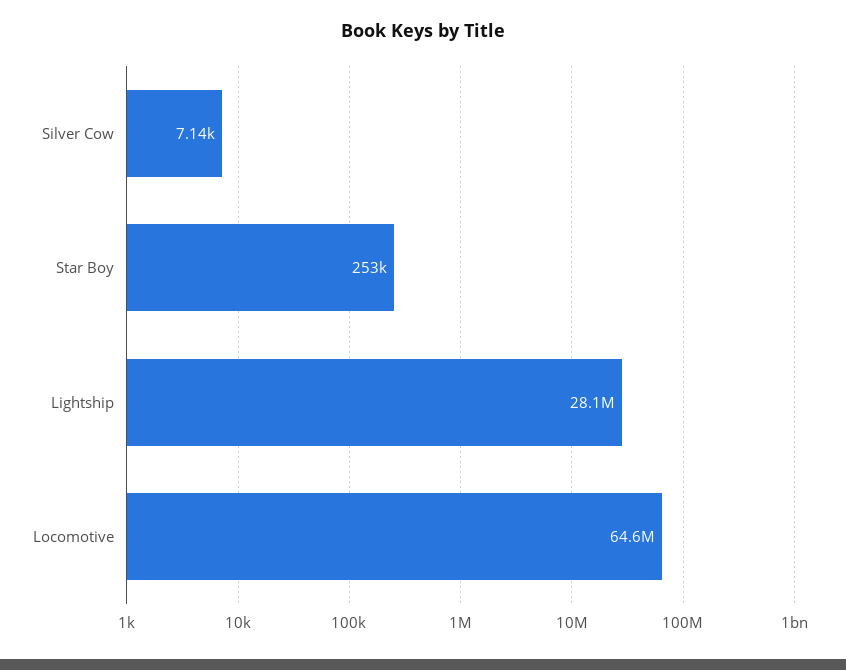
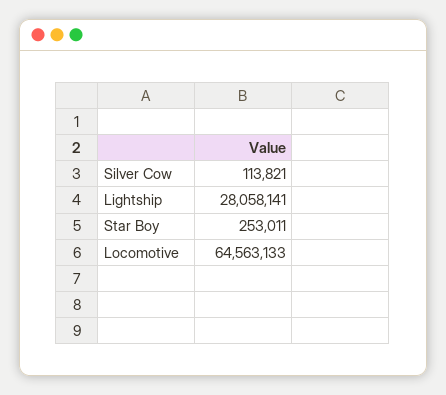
Silver Cow: 7140 -> 113821

